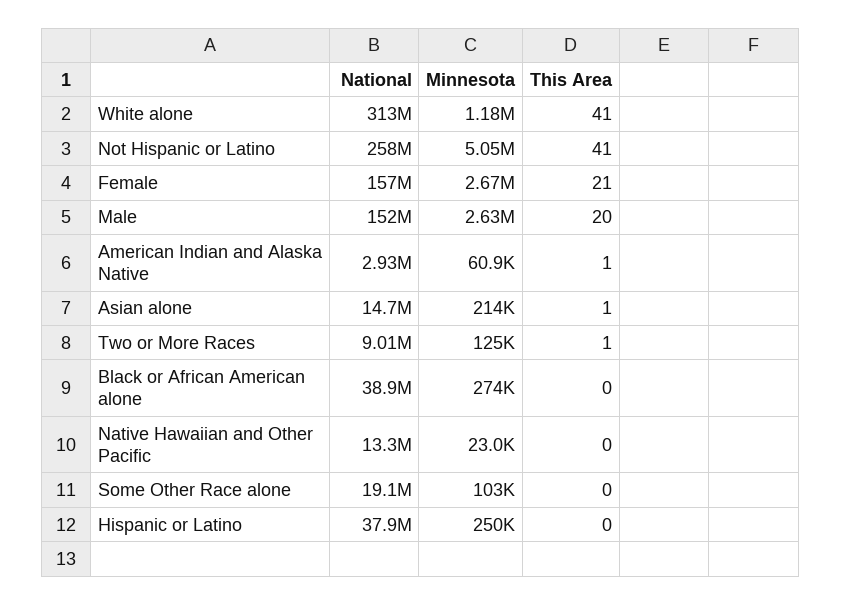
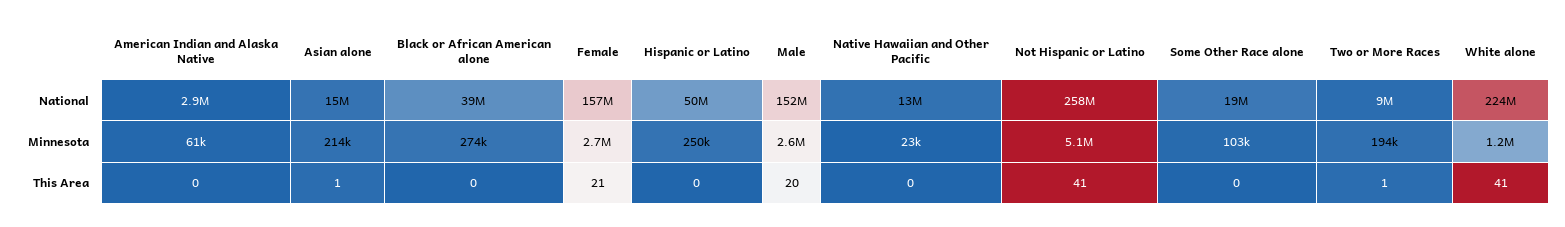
National, White alone: 313000000 -> 224000000
This Area, American Indian and Alaska Native: 1 -> 0
Minnesota, Two or More Races: 125000 -> 194000
National, Hispanic or Latino: 37900000 -> 50000000

